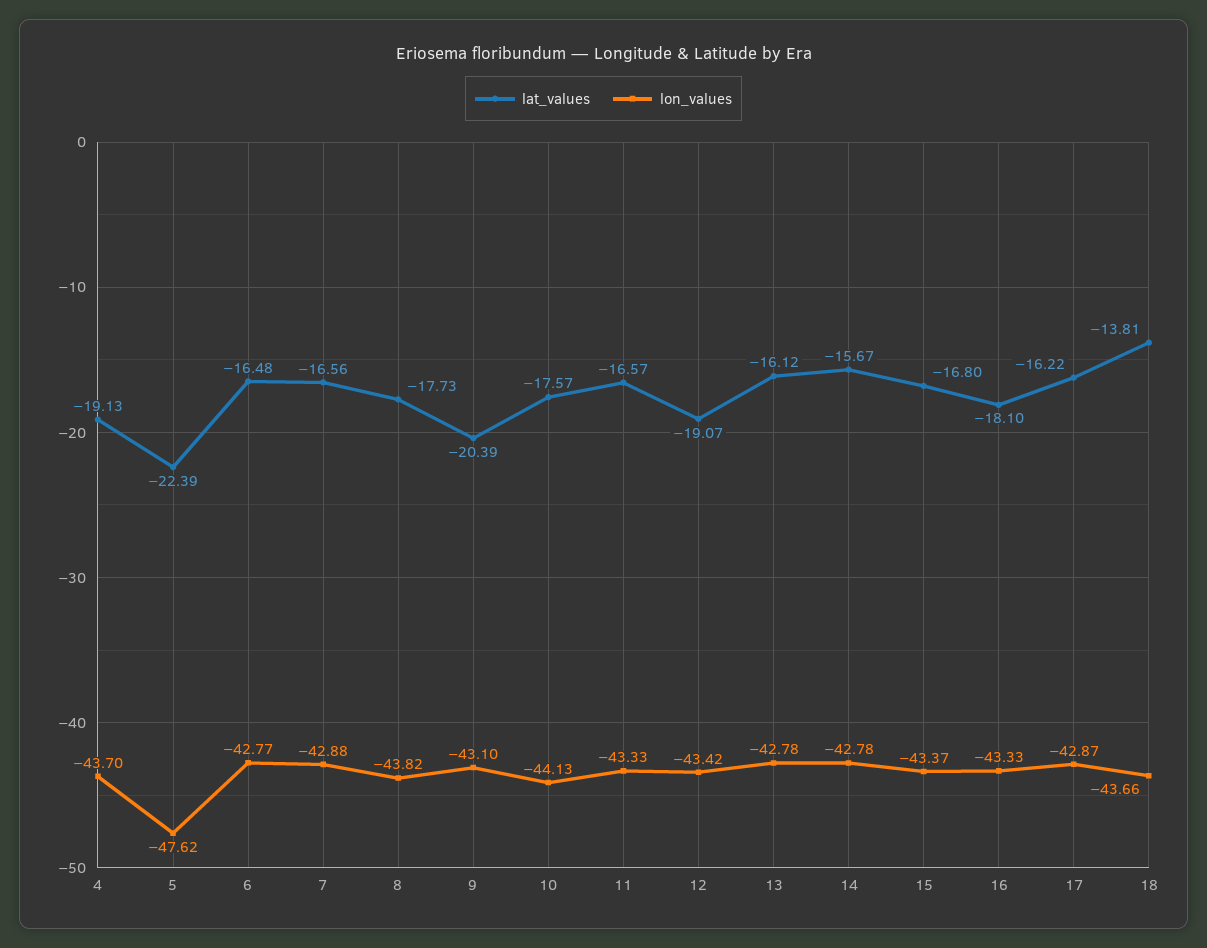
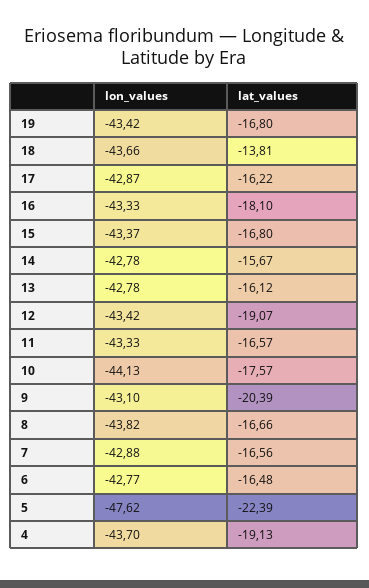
lat_values, 8: -17.73 -> -16.66
lon_values, 19: none -> -43.42
lat_values, 19: none -> -16.8

